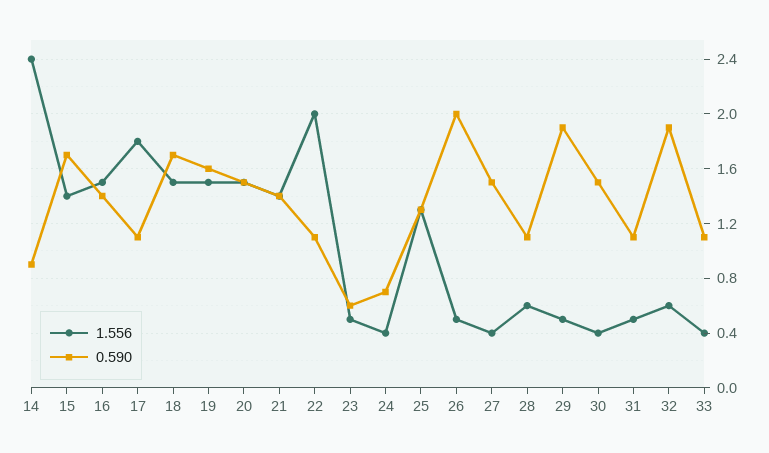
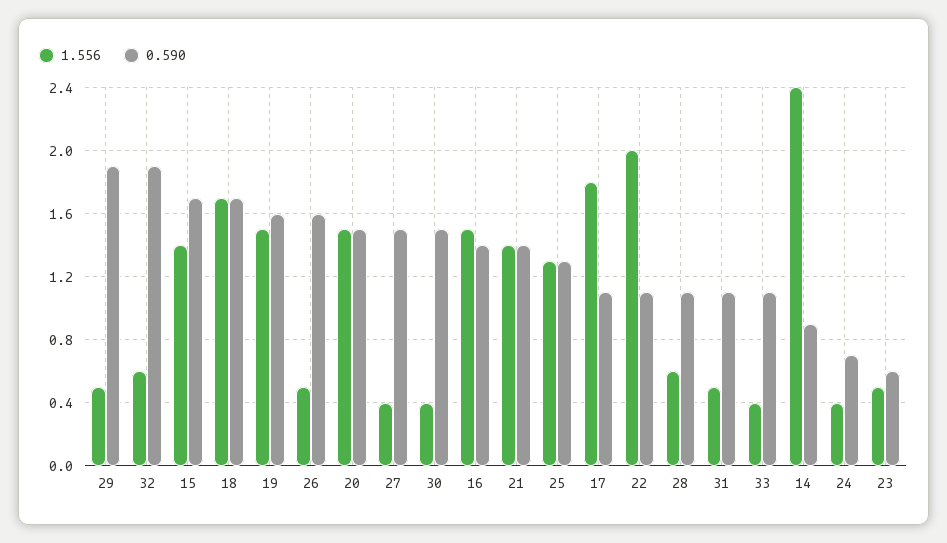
1.556, 18: 1.5 -> 1.7
0.590, 26: 2 -> 1.6

